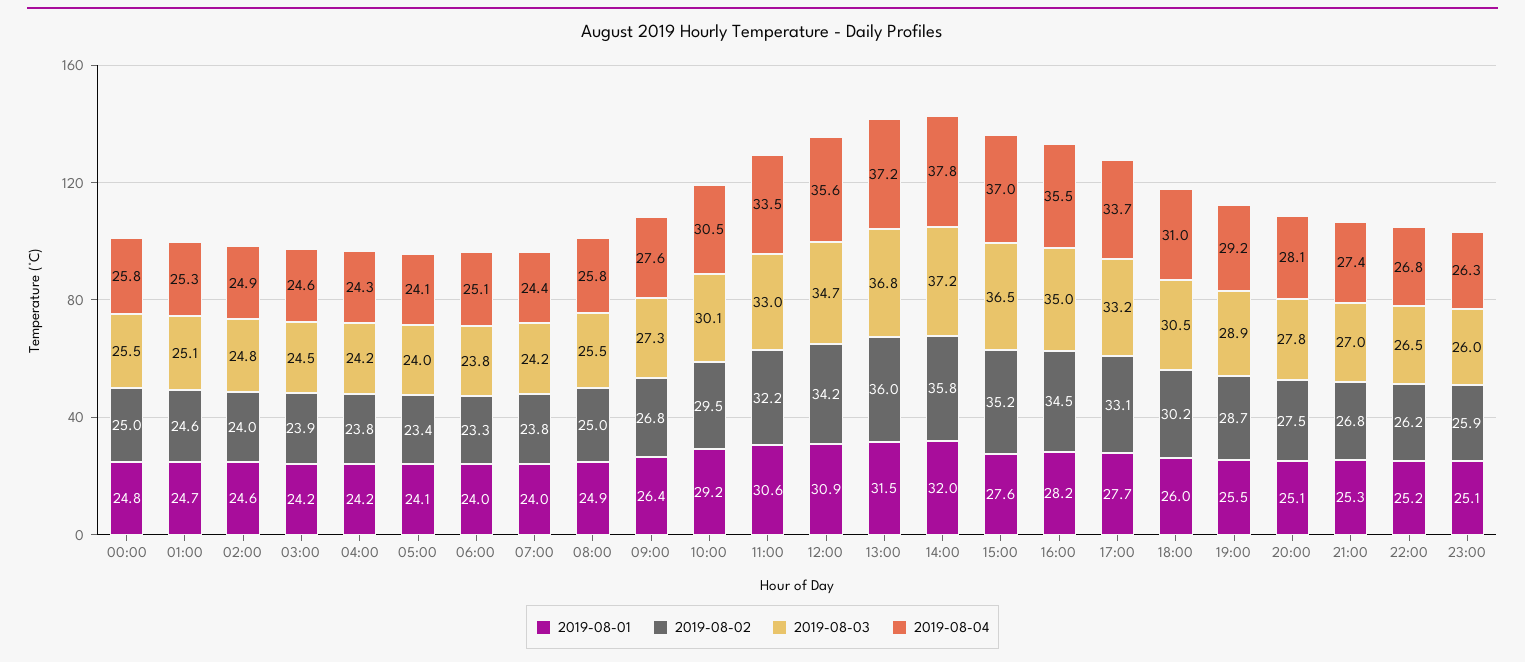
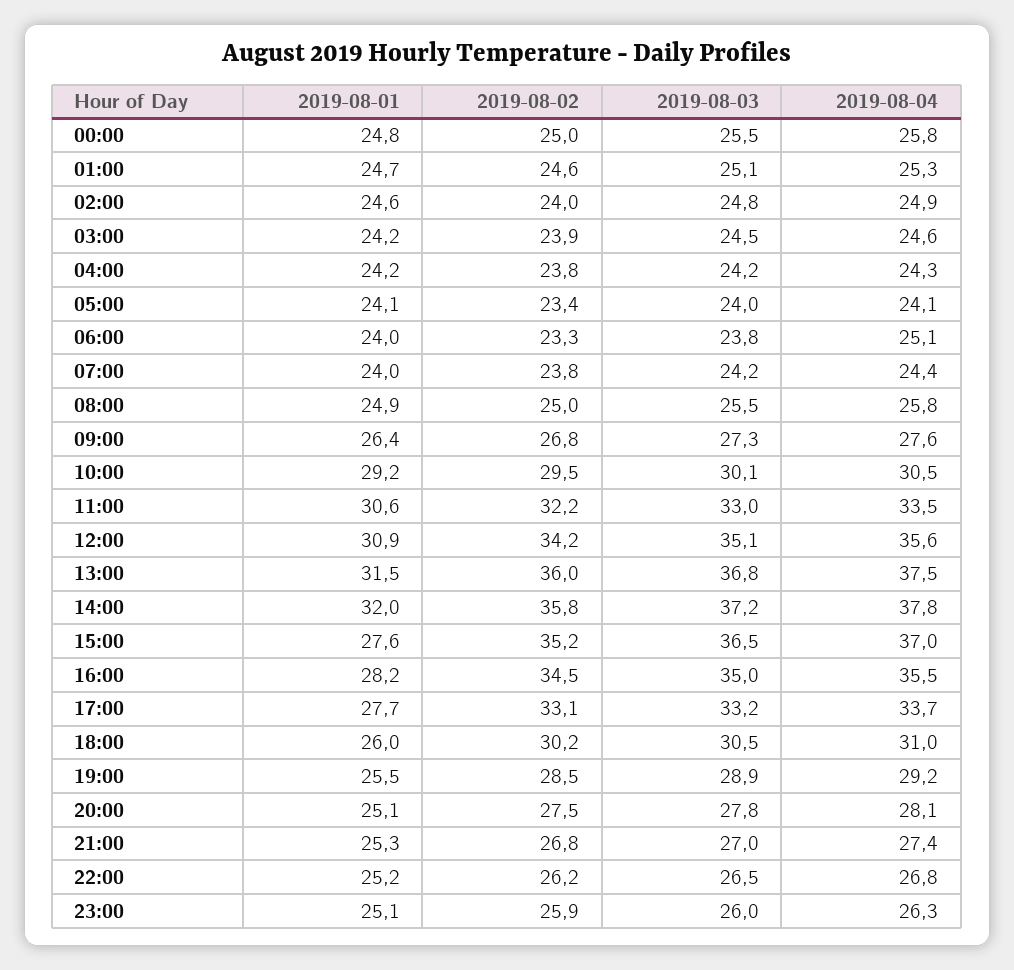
2019-08-03, 12:00: 34.7 -> 35.1
2019-08-04, 13:00: 37.2 -> 37.5
2019-08-02, 19:00: 28.7 -> 28.5

